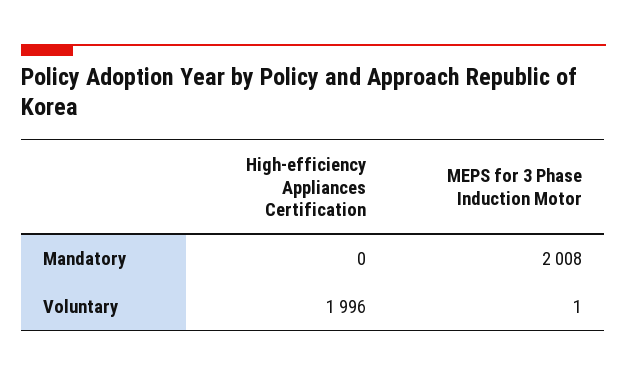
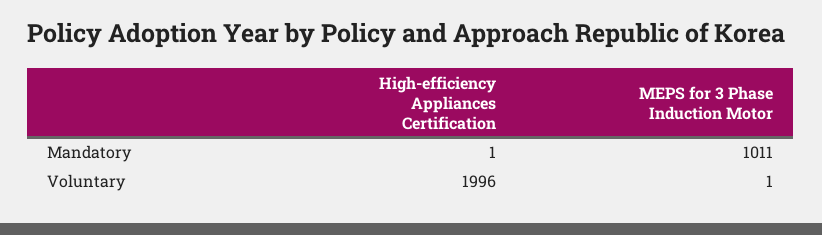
High-efficiency Appliances Certification, Mandatory: 0 -> 1
MEPS for 3 Phase Induction Motor, Mandatory: 2008 -> 1011

